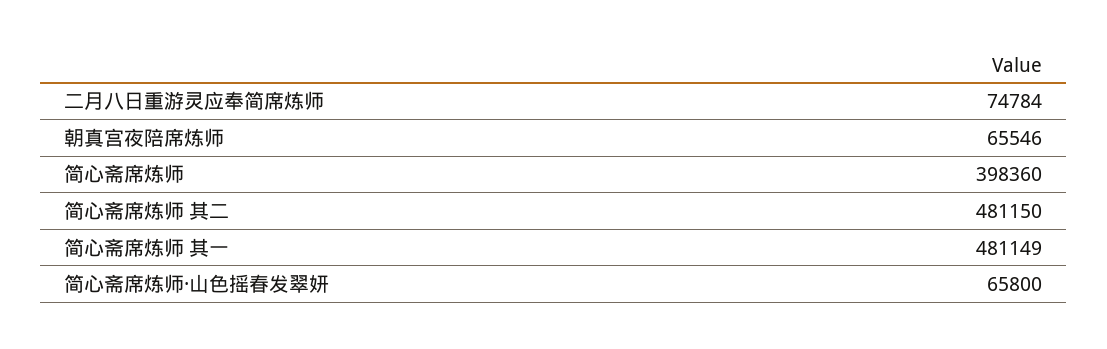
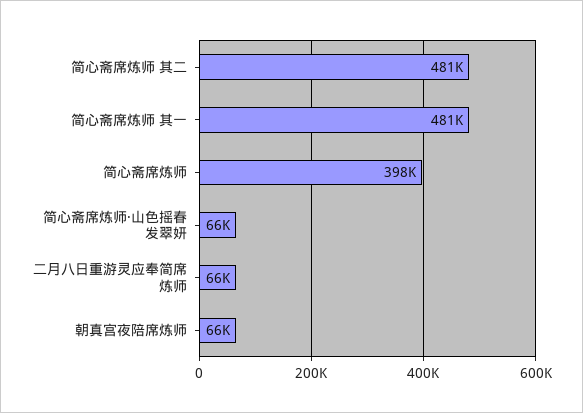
二月八日重游灵应奉简席炼师: 74784 -> 66000

